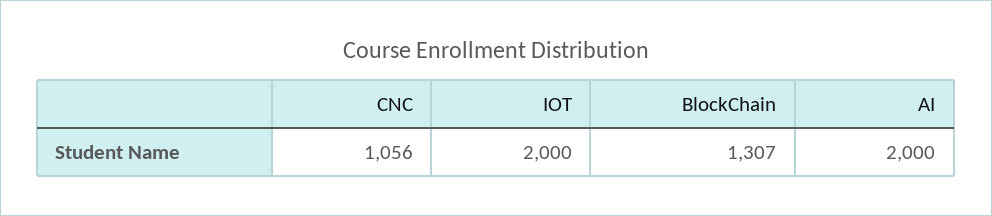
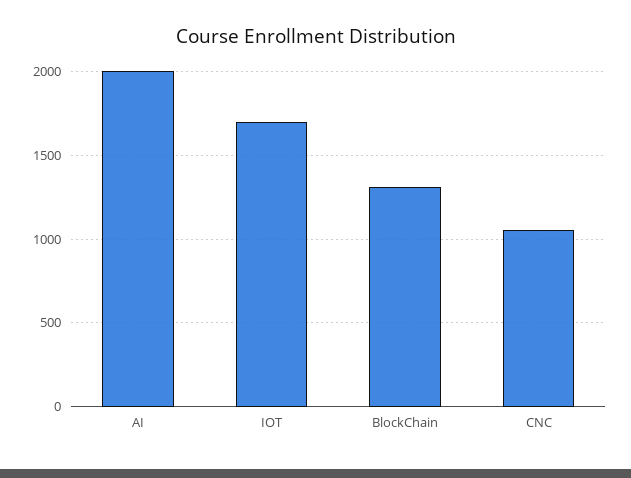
IOT: 2000 -> 1700

